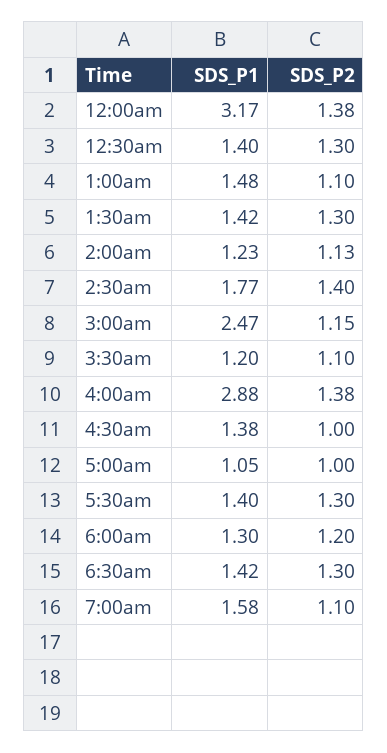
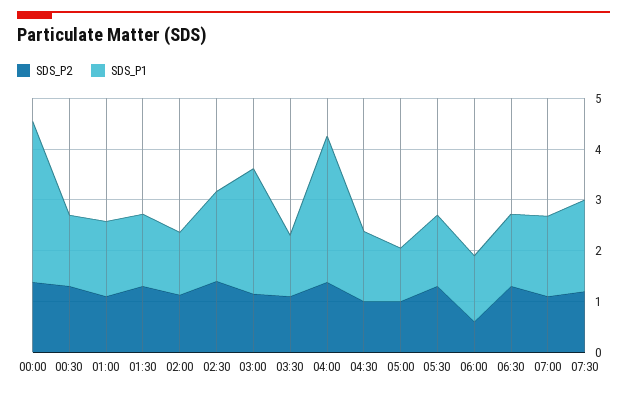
SDS_P2, 6:00am: 1.2 -> 0.6
SDS_P2, 07:30: none -> 1.2
SDS_P1, 07:30: none -> 1.8

